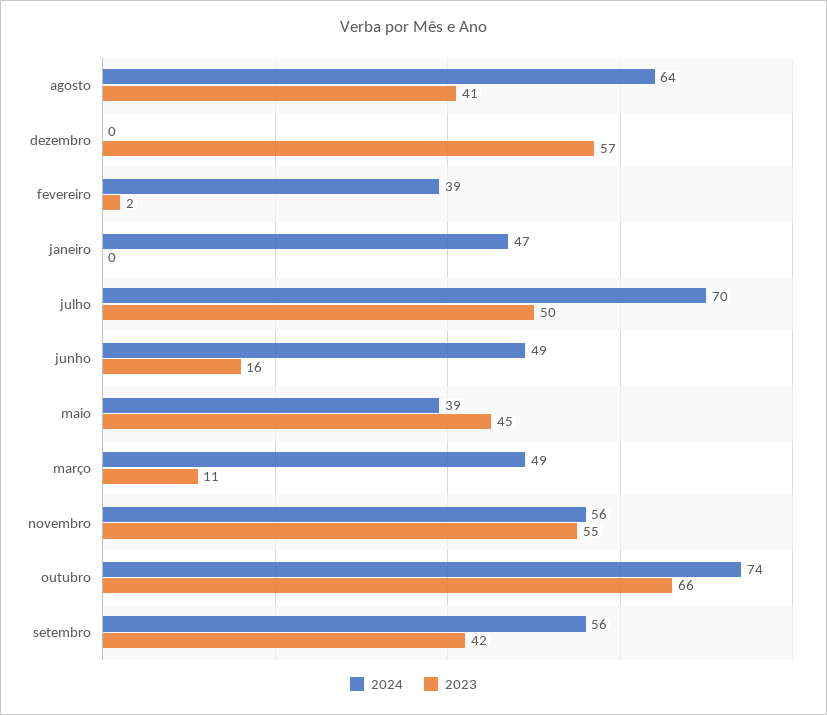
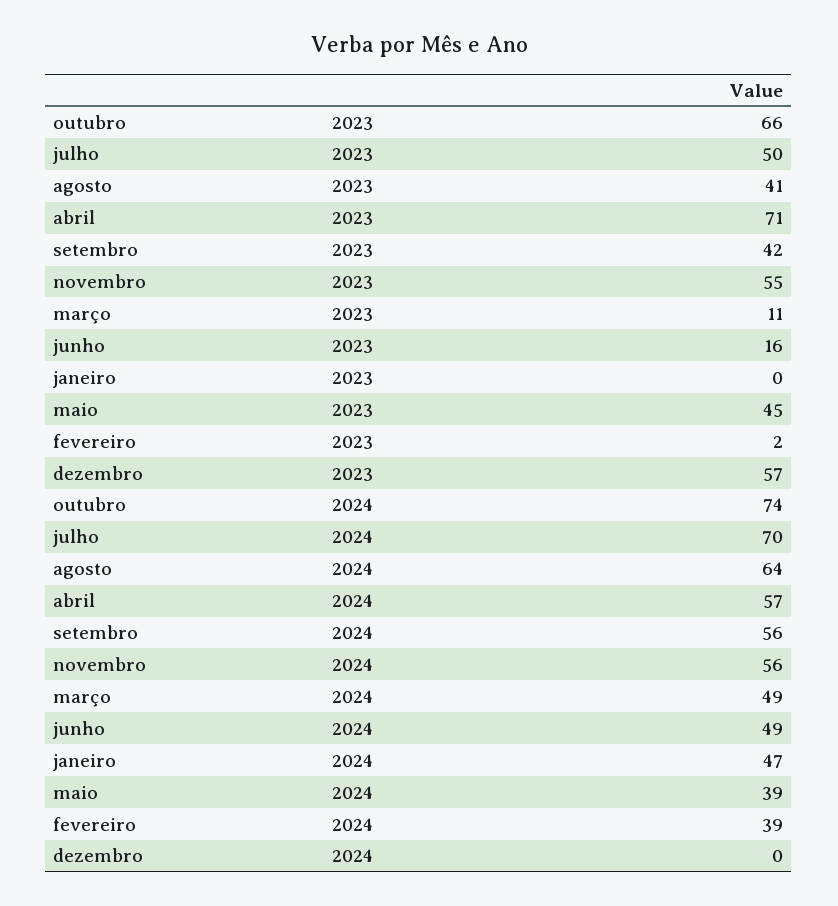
2023, abril: none -> 71
2024, abril: none -> 57

